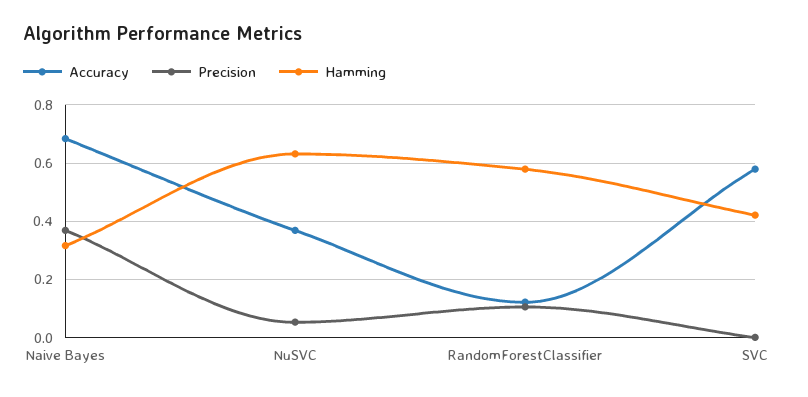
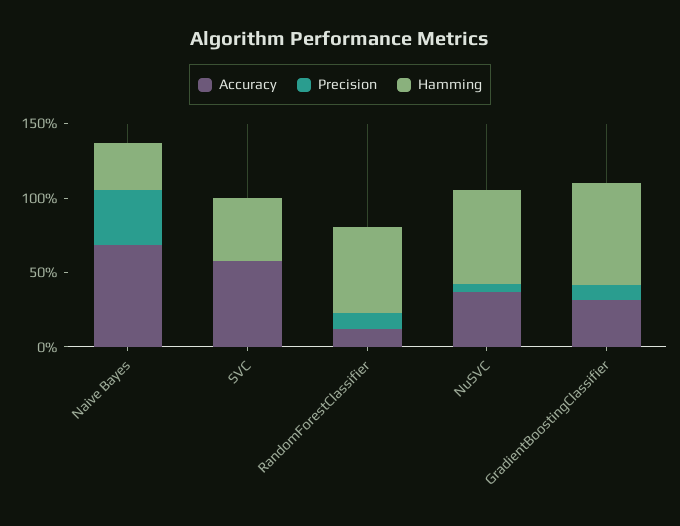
Accuracy, GradientBoostingClassifier: none -> 0.3
Precision, GradientBoostingClassifier: none -> 0.1
Hamming, GradientBoostingClassifier: none -> 0.7

